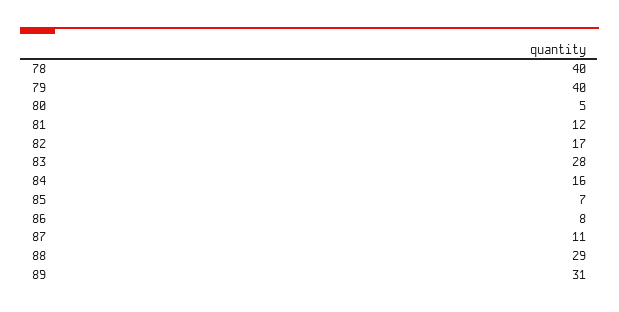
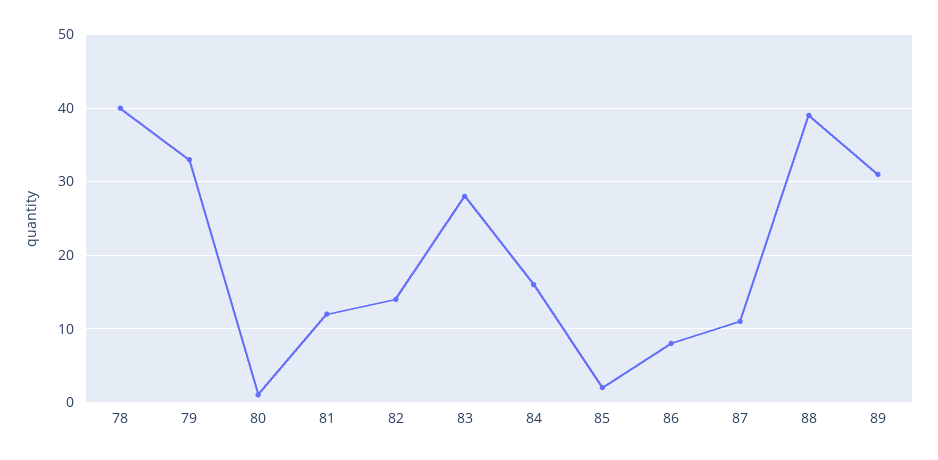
79: 40 -> 33
80: 5 -> 1
82: 17 -> 14
85: 7 -> 2
88: 29 -> 39

